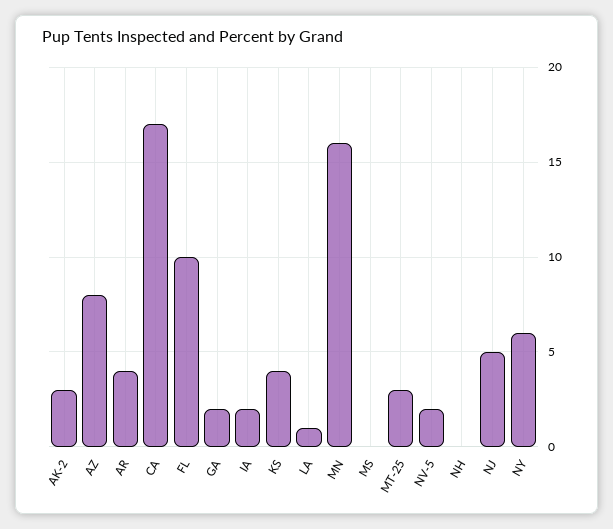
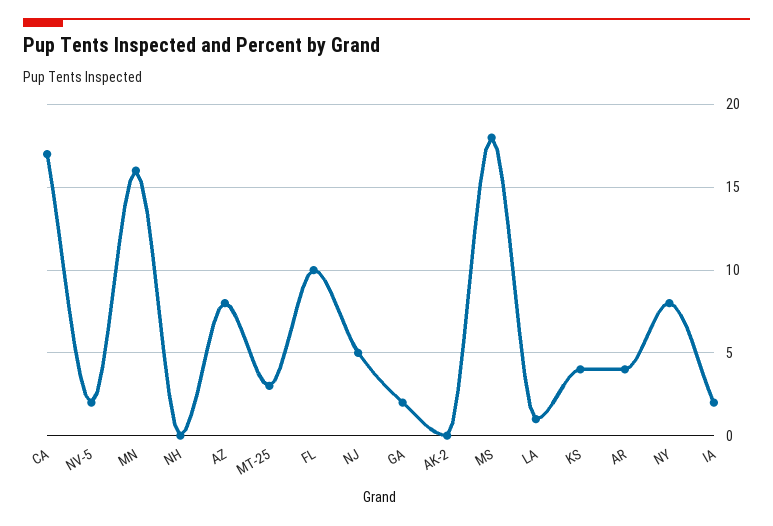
AK-2: 3 -> 0
MS: 0 -> 18
NY: 6 -> 8

